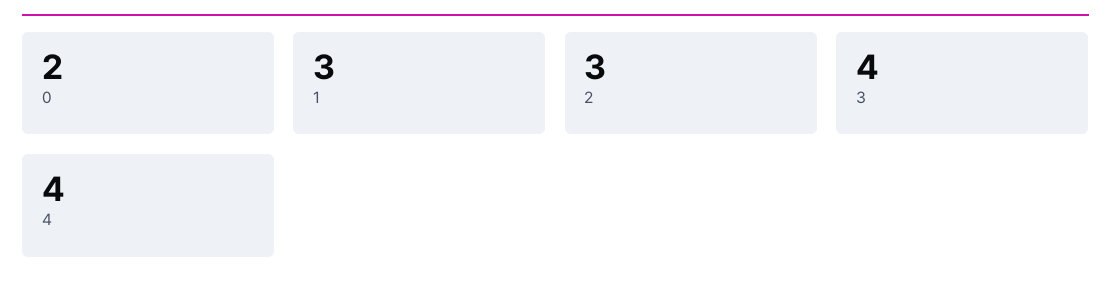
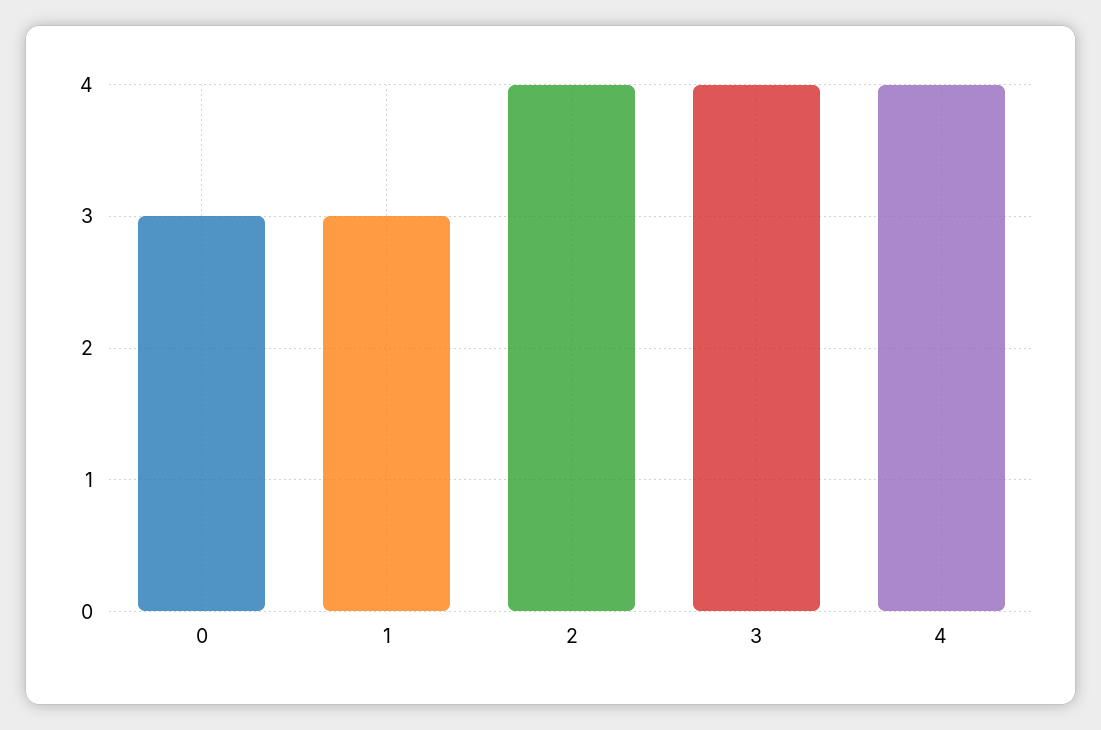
0: 2 -> 3
2: 3 -> 4

